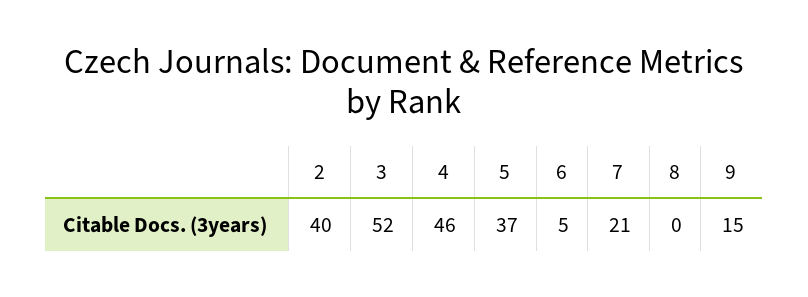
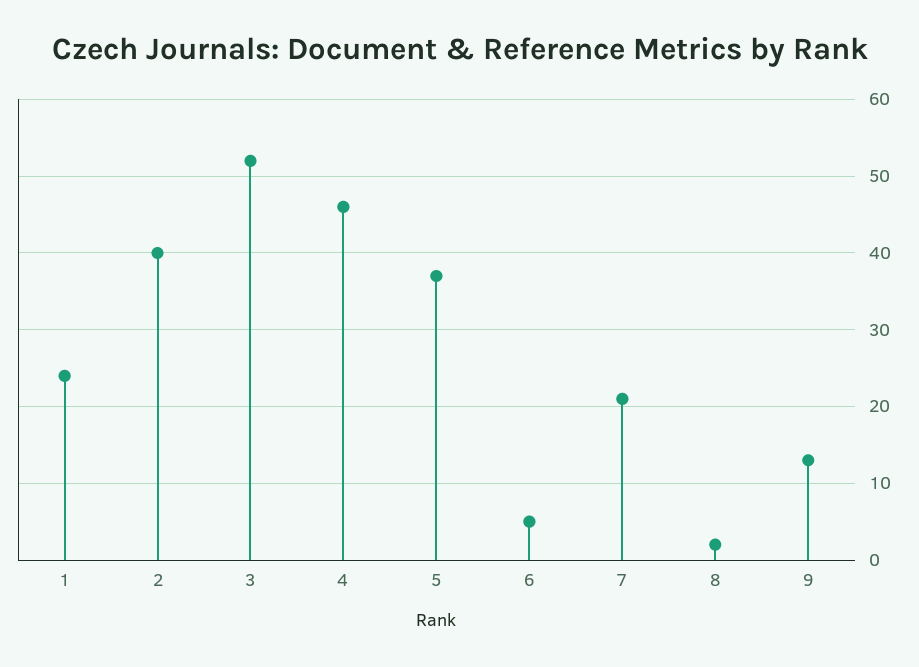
8: 0 -> 2
9: 15 -> 13
1: none -> 24

